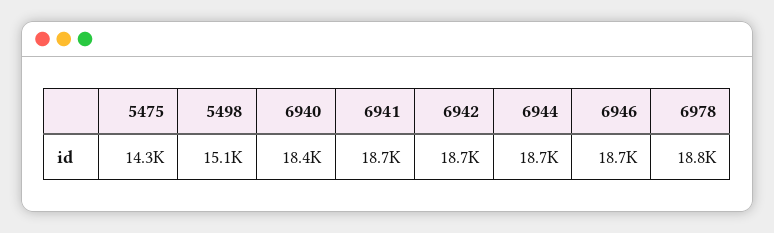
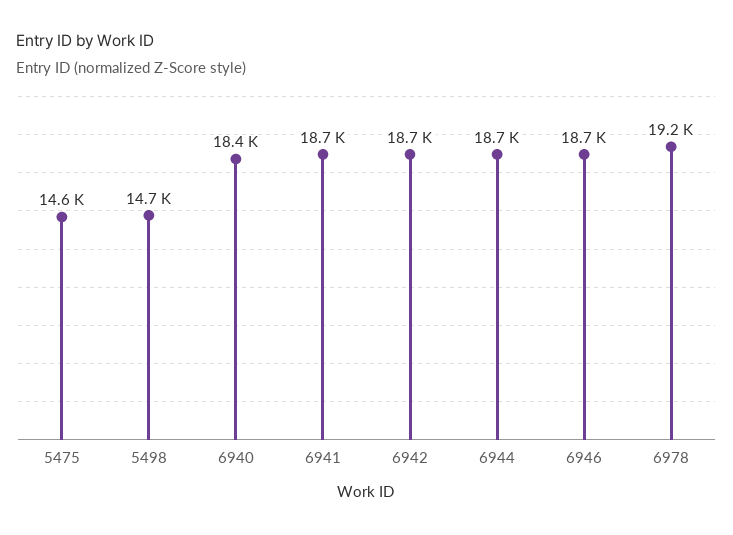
5475: 14300 -> 14600
5498: 15100 -> 14700
6978: 18800 -> 19200

